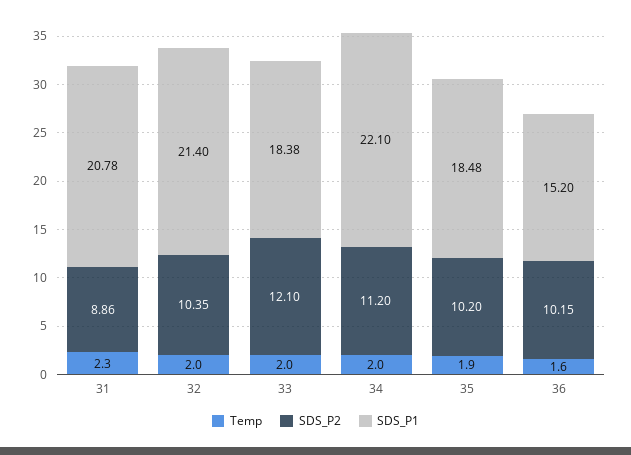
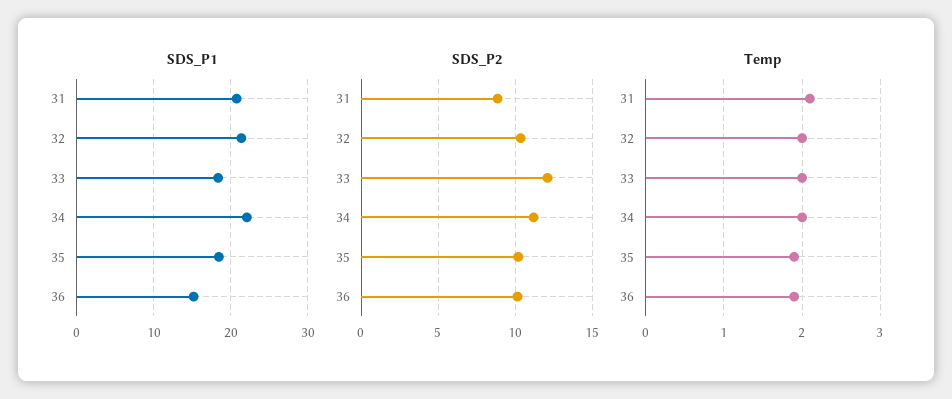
Temp, 31: 2.3 -> 2.1
Temp, 36: 1.6 -> 1.9

